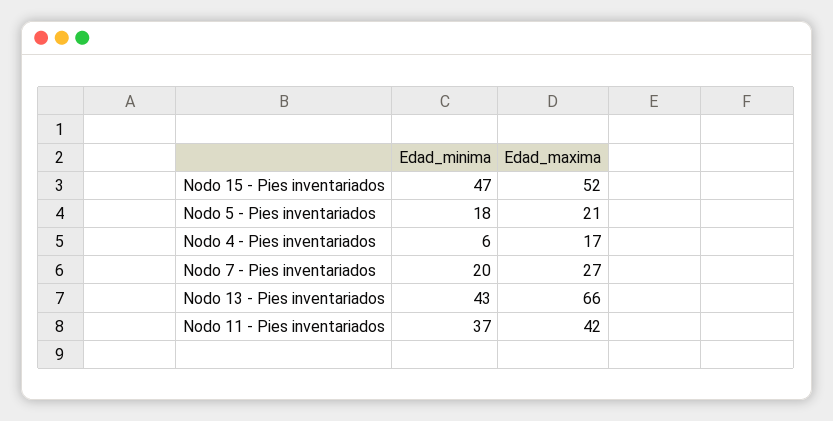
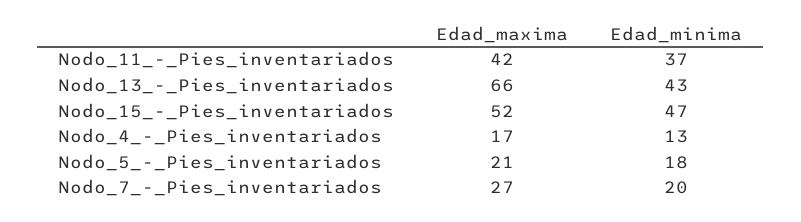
Edad_minima, Nodo 4 - Pies inventariados: 6 -> 13

